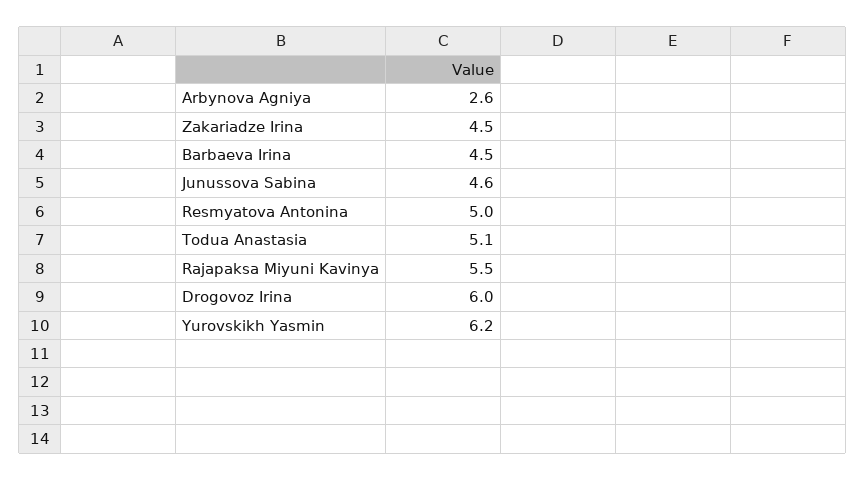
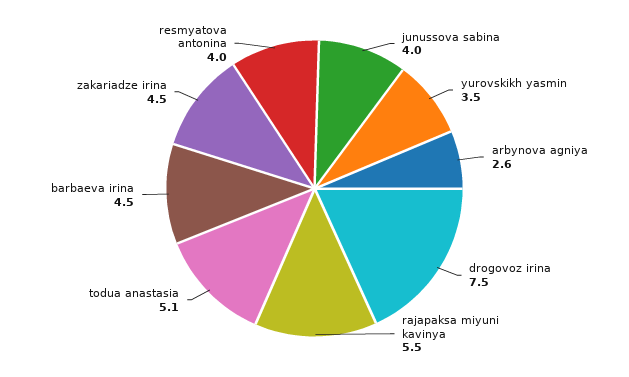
Junussova Sabina: 4.6 -> 4
Resmyatova Antonina: 5 -> 4
Drogovoz Irina: 6 -> 7.5
Yurovskikh Yasmin: 6.2 -> 3.5

